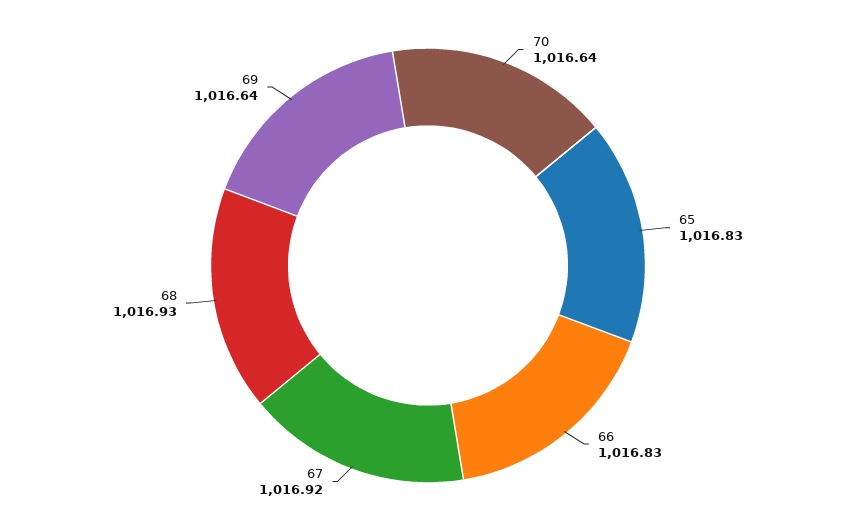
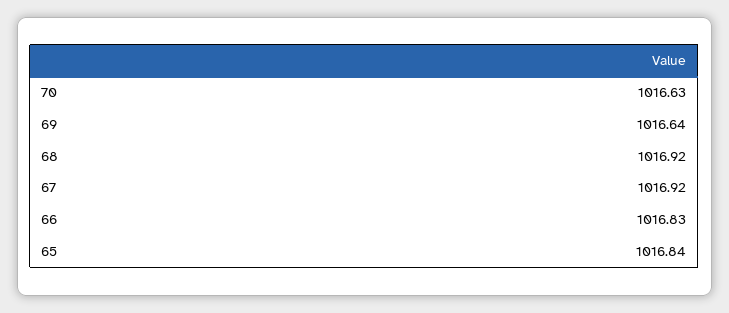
70: 1016.64 -> 1016.63
65: 1016.83 -> 1016.84
68: 1016.93 -> 1016.92

